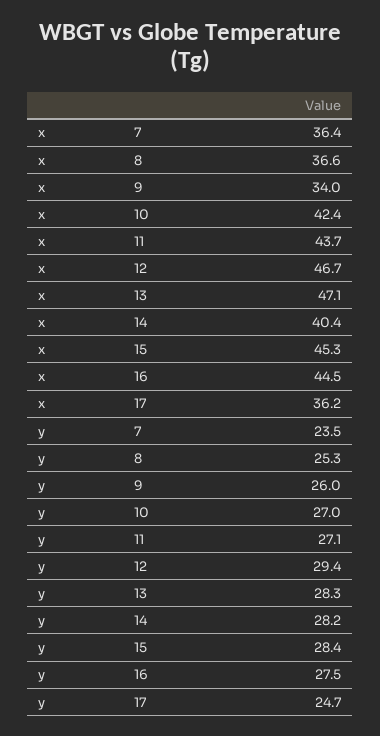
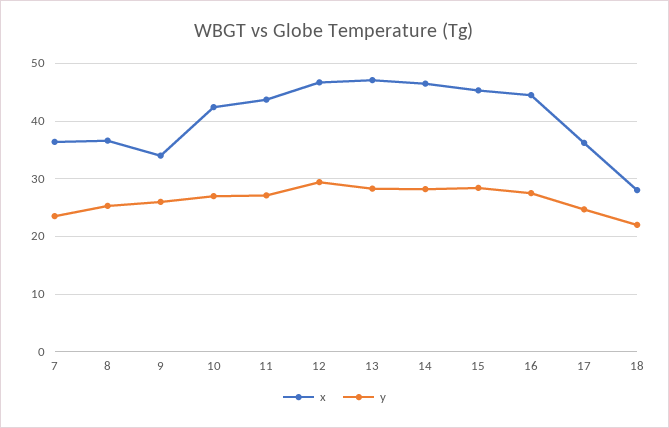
x, 14: 40.4 -> 46
x, 18: none -> 28
y, 18: none -> 22

